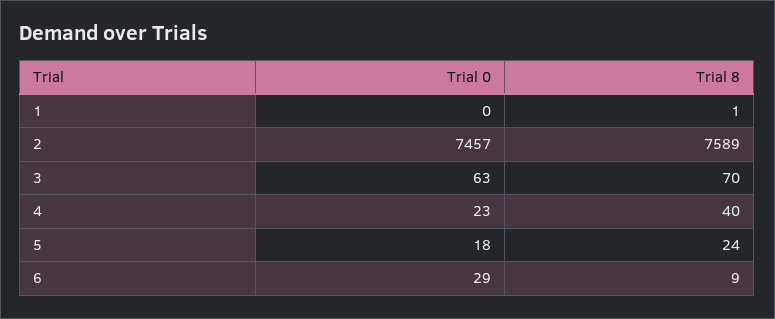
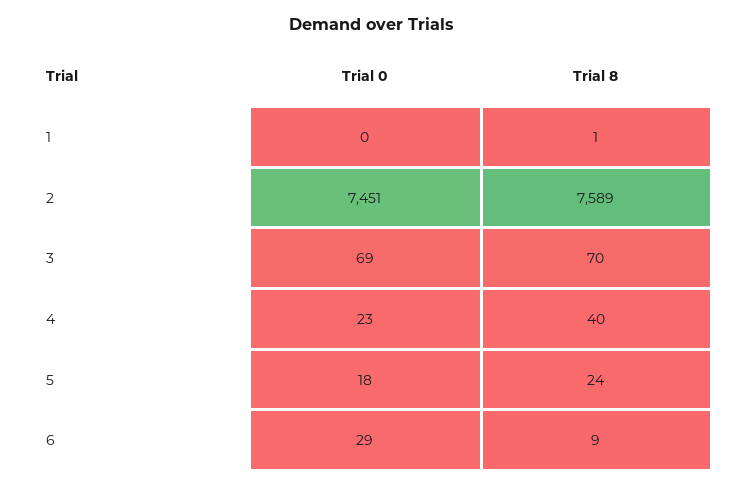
Trial 0, 2: 7457 -> 7451
Trial 0, 3: 63 -> 69

